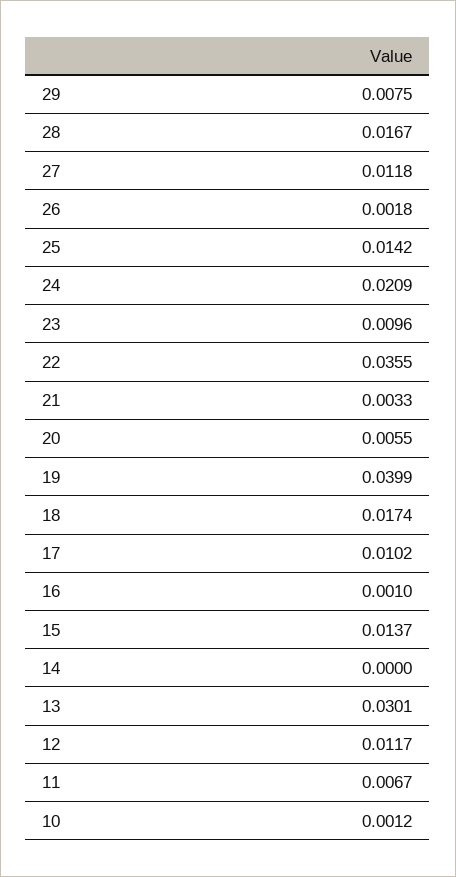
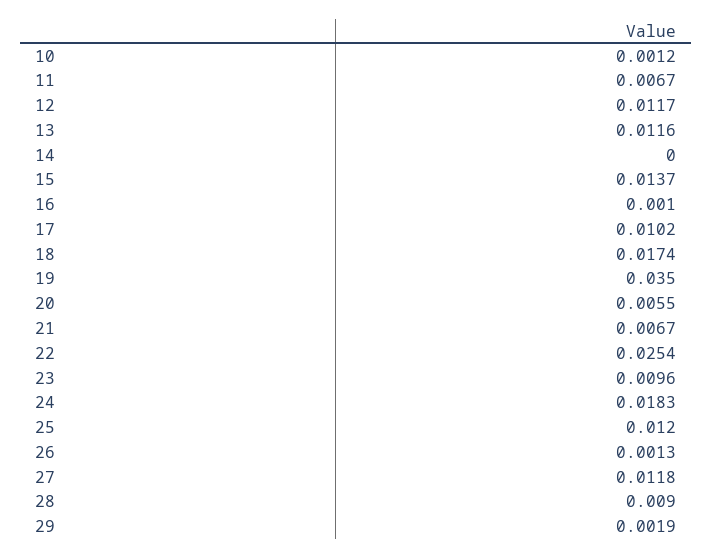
29: 0.0075 -> 0.0019
28: 0.0167 -> 0.009
26: 0.0018 -> 0.0013
25: 0.0142 -> 0.012
24: 0.0209 -> 0.0183
22: 0.0355 -> 0.0254
21: 0.0033 -> 0.0067
19: 0.0399 -> 0.035
13: 0.0301 -> 0.0116

